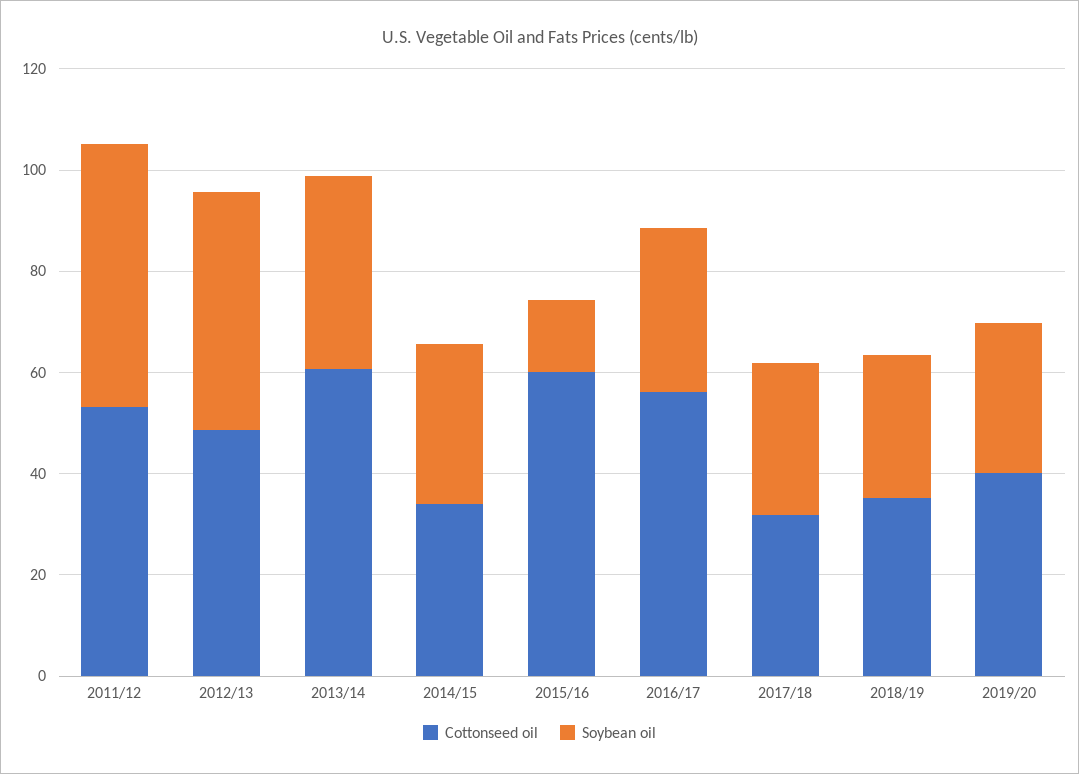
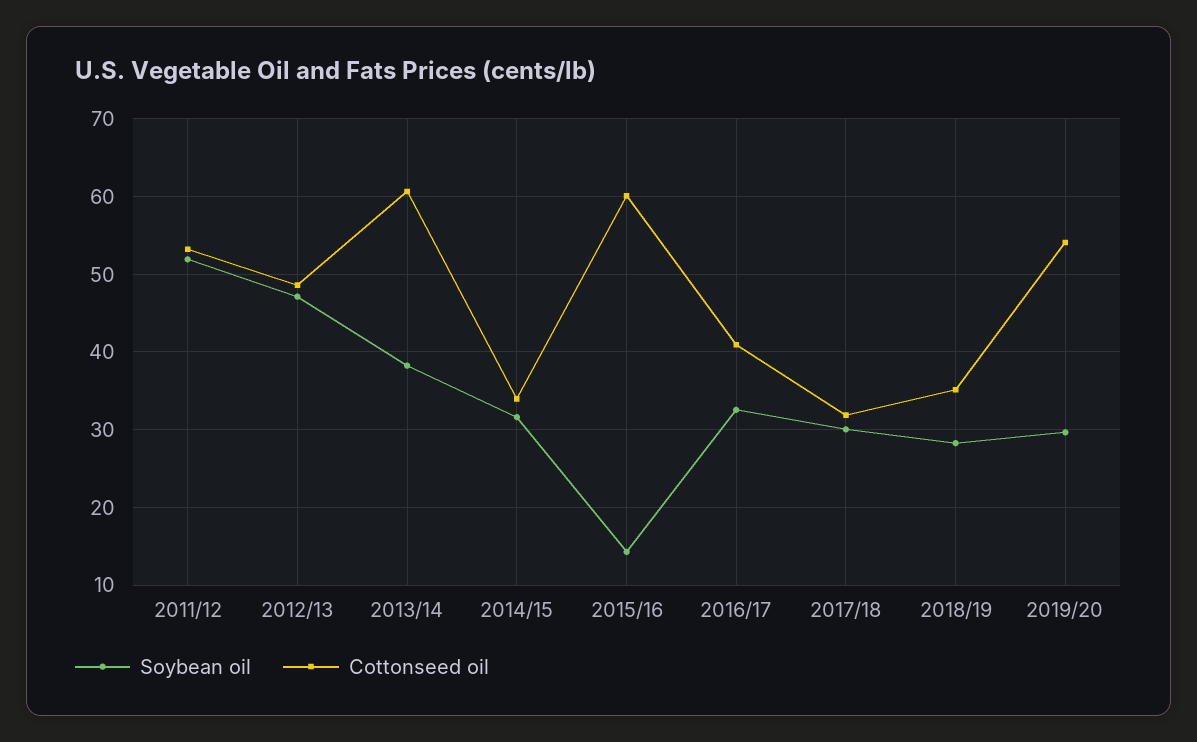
Cottonseed oil, 2016/17: 55 -> 41
Cottonseed oil, 2019/20: 40 -> 54

